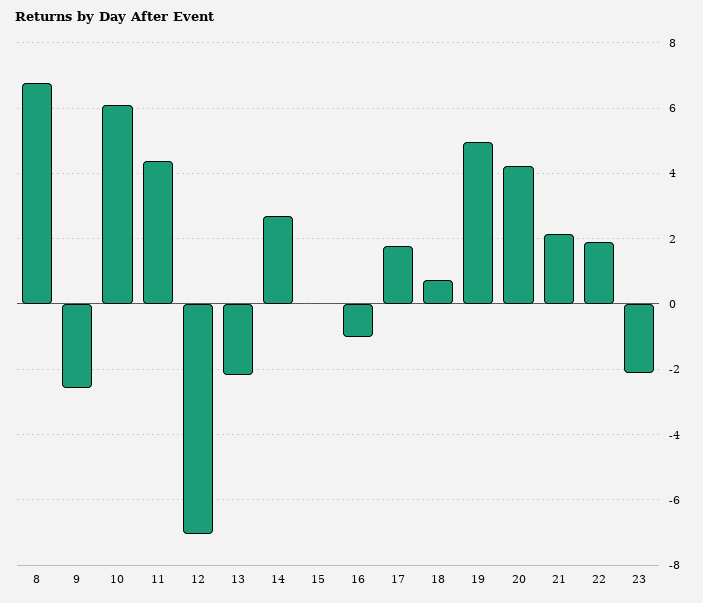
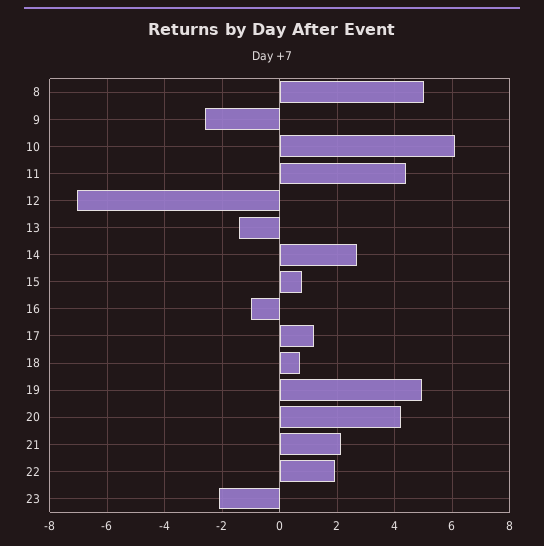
8: 6.8 -> 5
13: -2.2 -> -1.5
15: 0 -> 0.75
17: 1.8 -> 1.25

